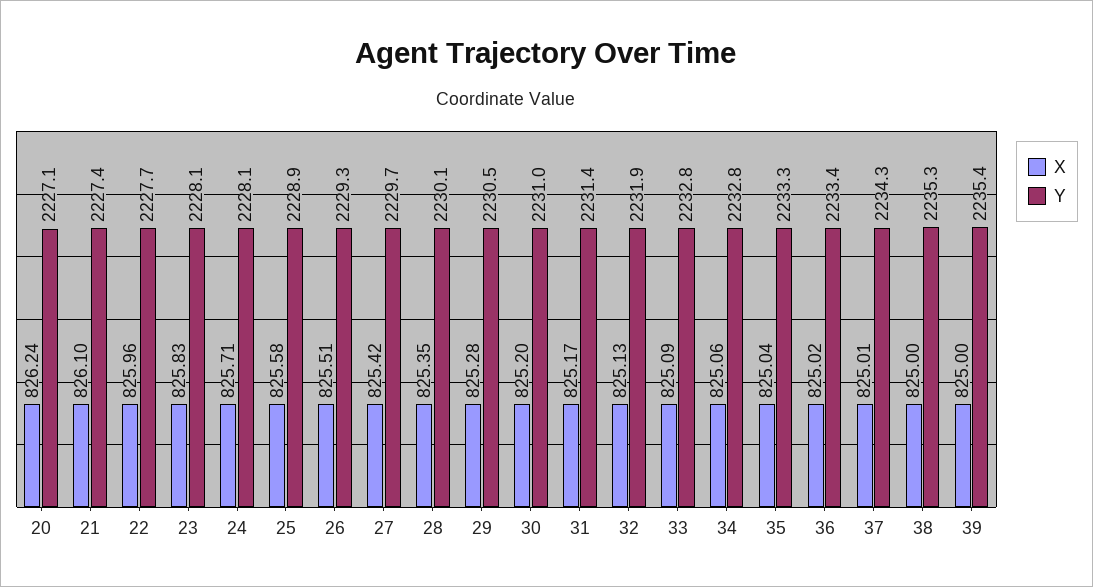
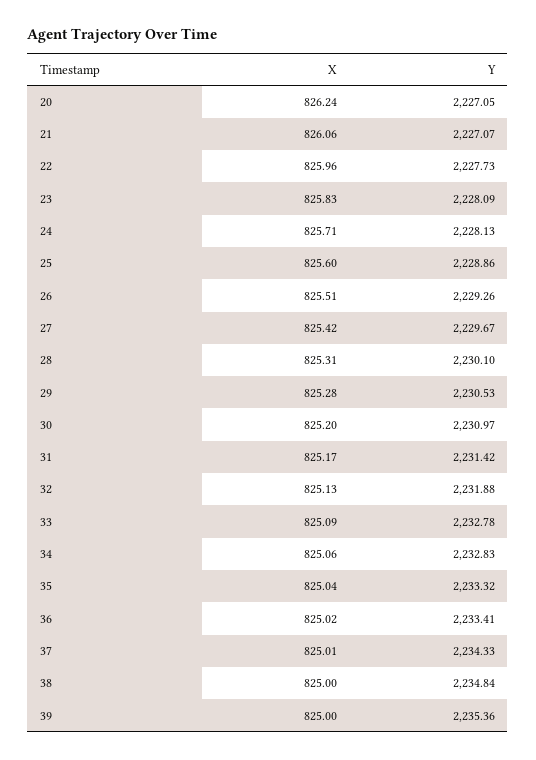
X, 21: 826.1 -> 826.06
Y, 21: 2227.4 -> 2227.07
X, 25: 825.58 -> 825.6
X, 28: 825.35 -> 825.31
Y, 38: 2235.3 -> 2234.84

